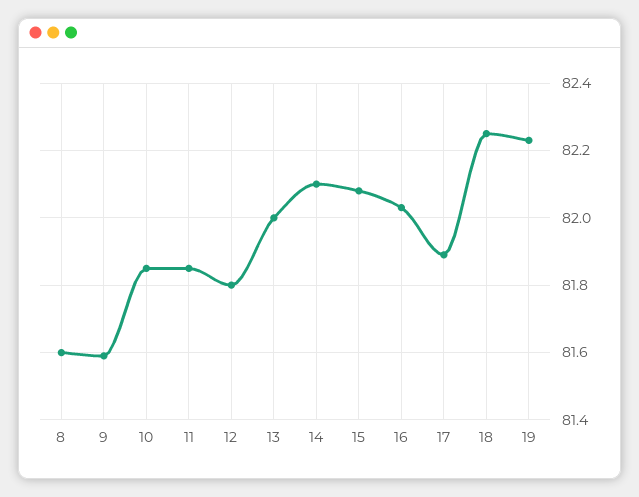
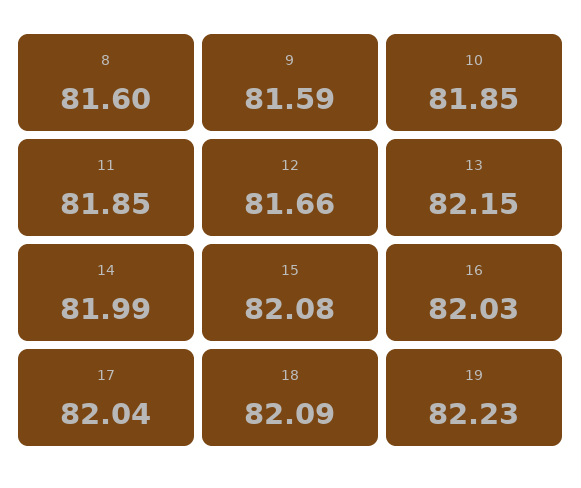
12: 81.8 -> 81.66
13: 82 -> 82.15
14: 82.1 -> 81.99
17: 81.9 -> 82.04
18: 82.25 -> 82.09

